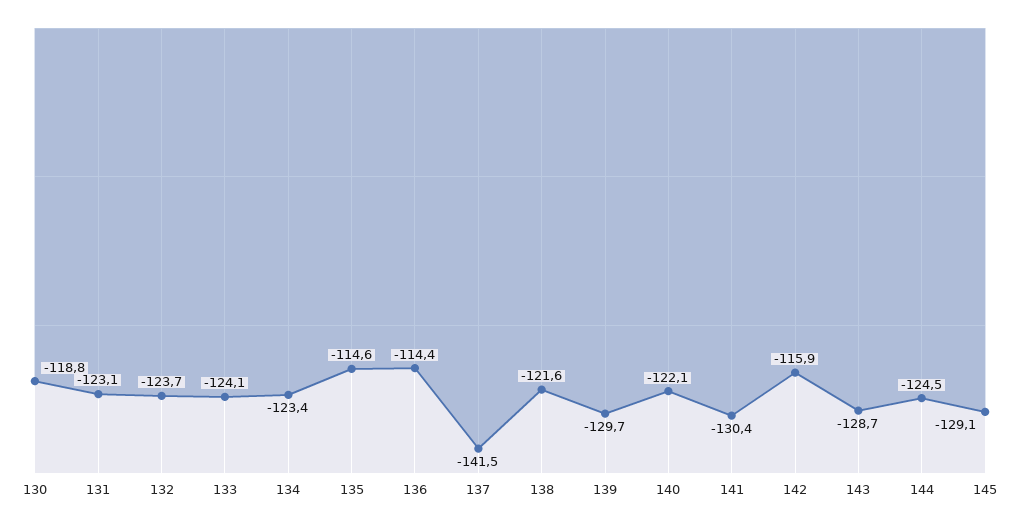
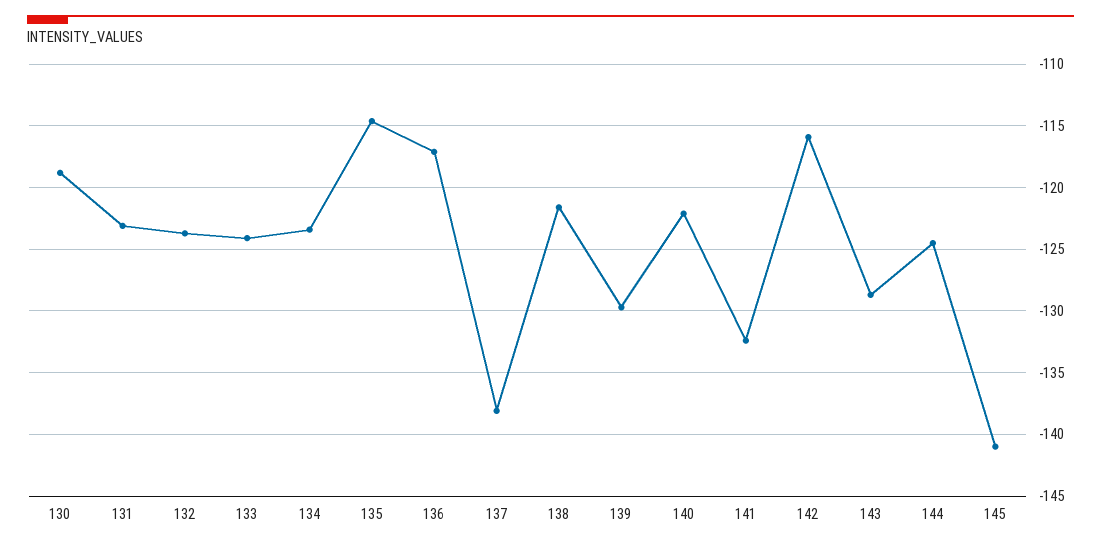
136: -114.4 -> -117
137: -141.5 -> -138
141: -130.4 -> -132.5
145: -129.1 -> -141

